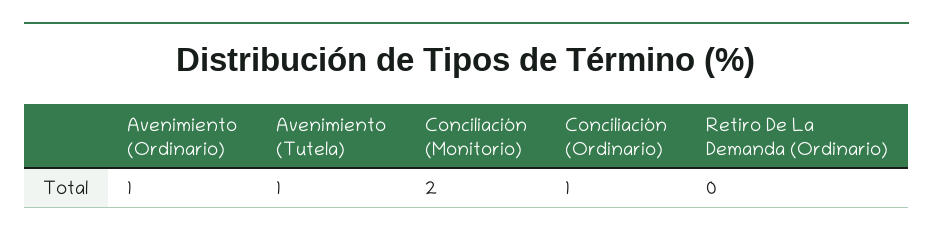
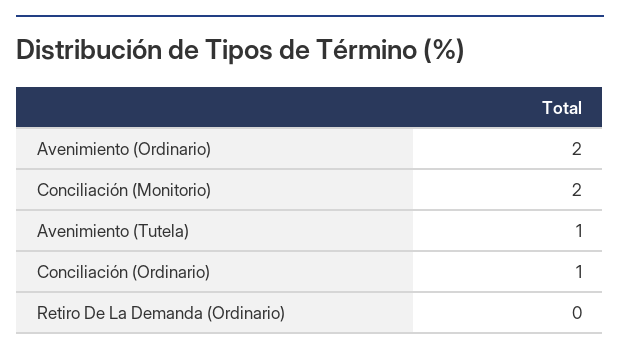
Avenimiento (Ordinario): 1 -> 2

